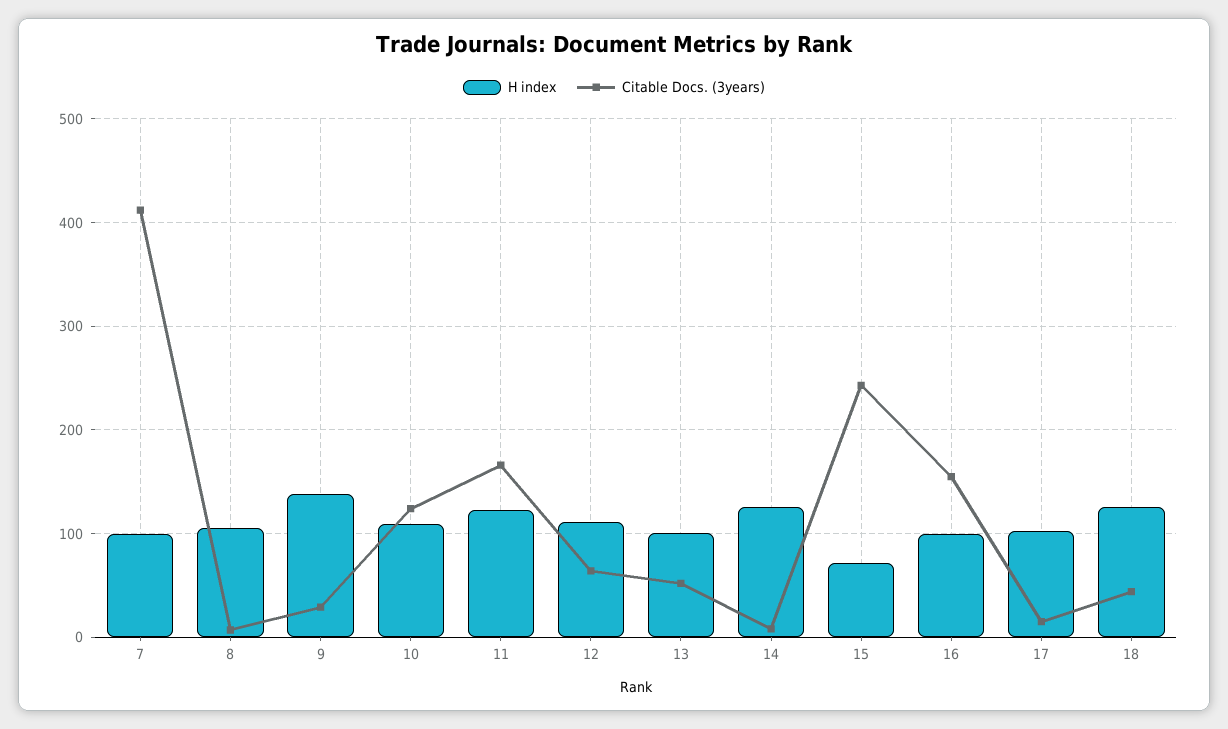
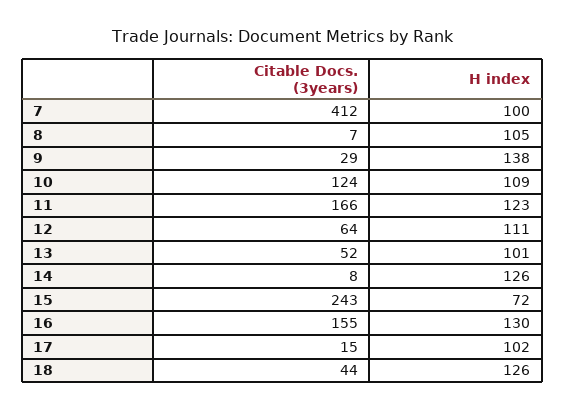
H index, 16: 100 -> 130

